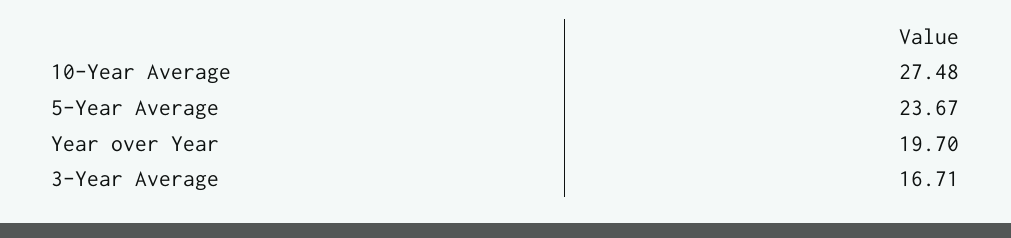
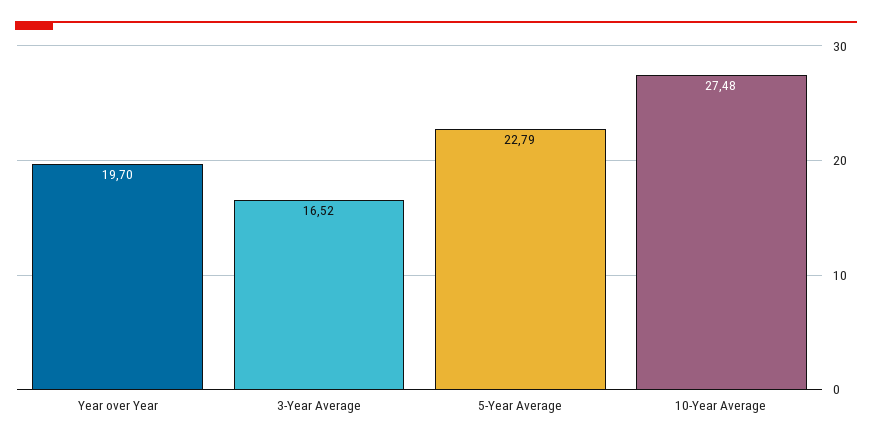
5-Year Average: 23.67 -> 22.79
3-Year Average: 16.71 -> 16.52

